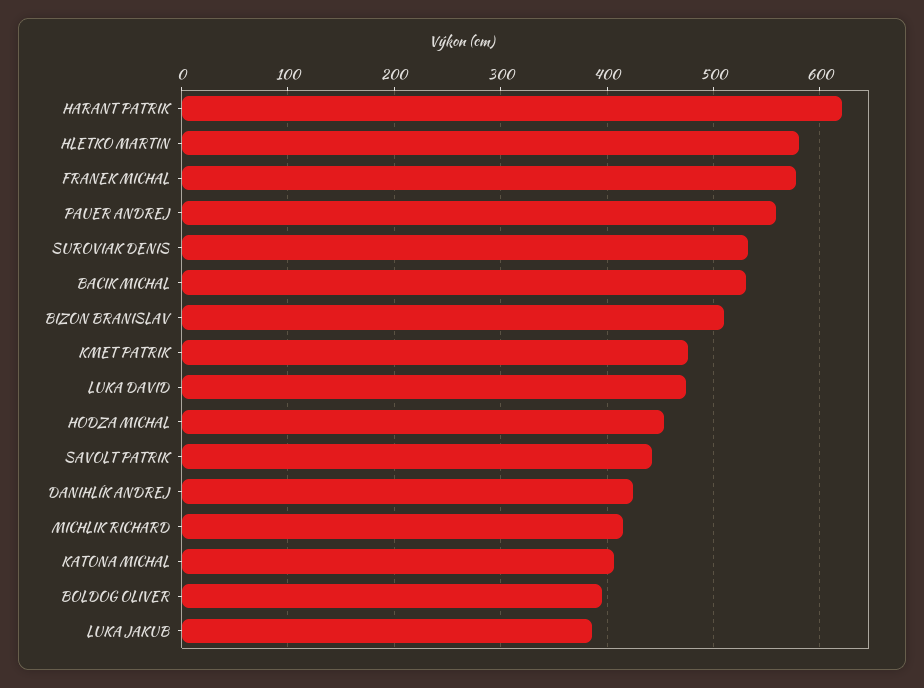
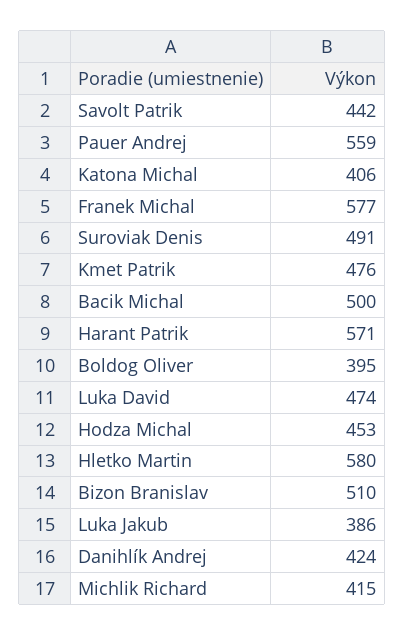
HARANT PATRIK: 620 -> 571
SUROVIAK DENIS: 530 -> 491
BACIK MICHAL: 530 -> 500

